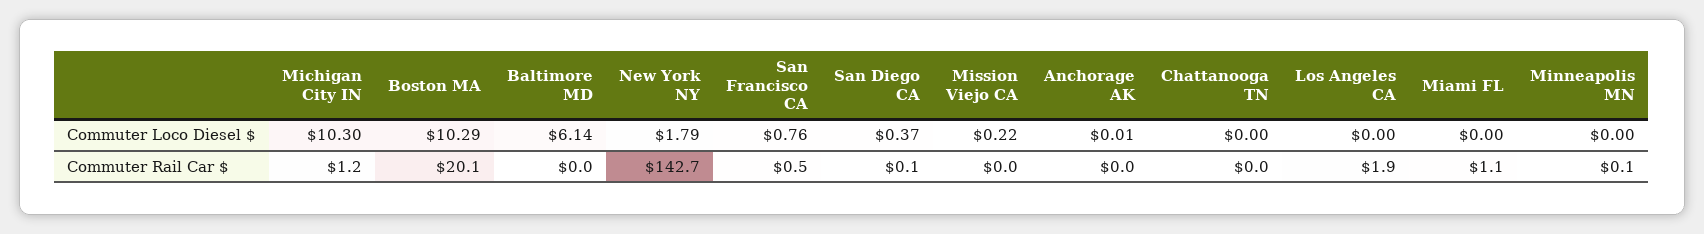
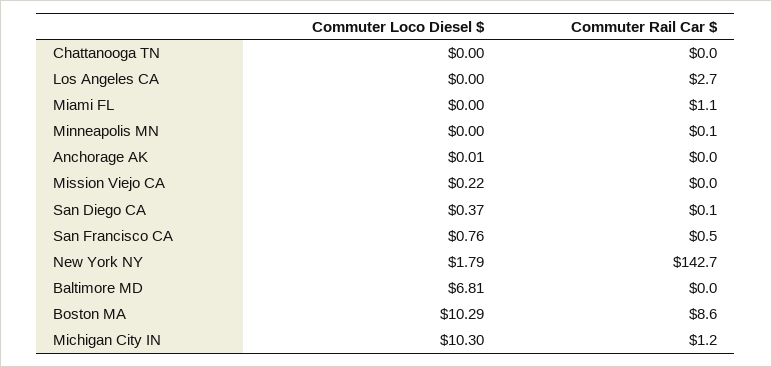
Baltimore MD, Commuter Loco Diesel $: 6.14 -> 6.81
Boston MA, Commuter Rail Car $: 20.1 -> 8.6
Los Angeles CA, Commuter Rail Car $: 1.9 -> 2.7

